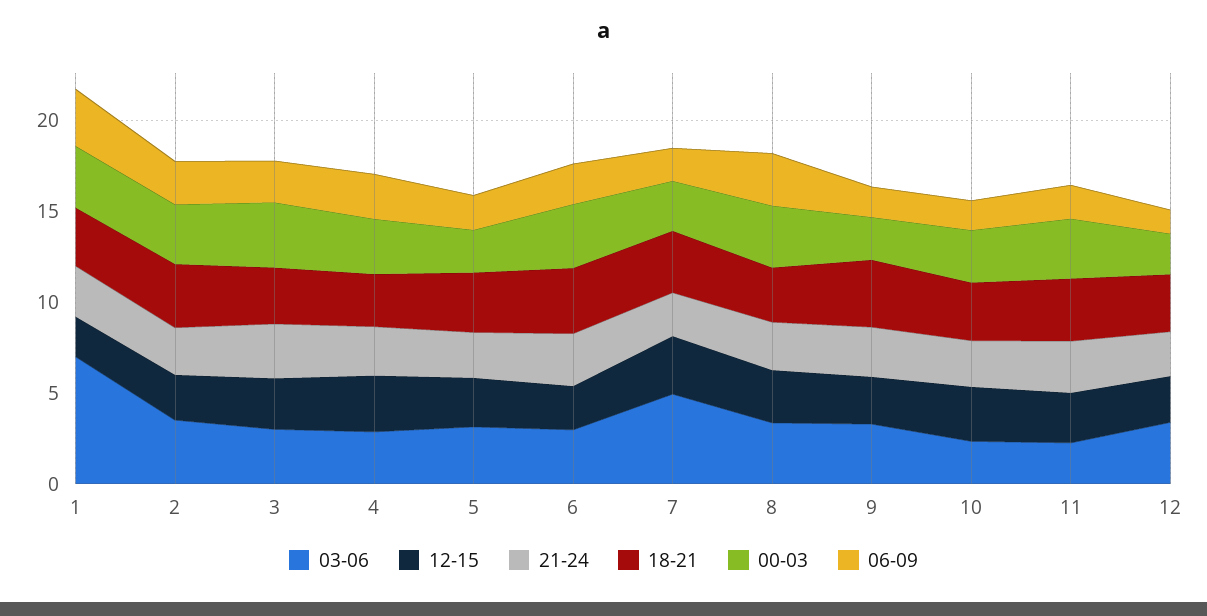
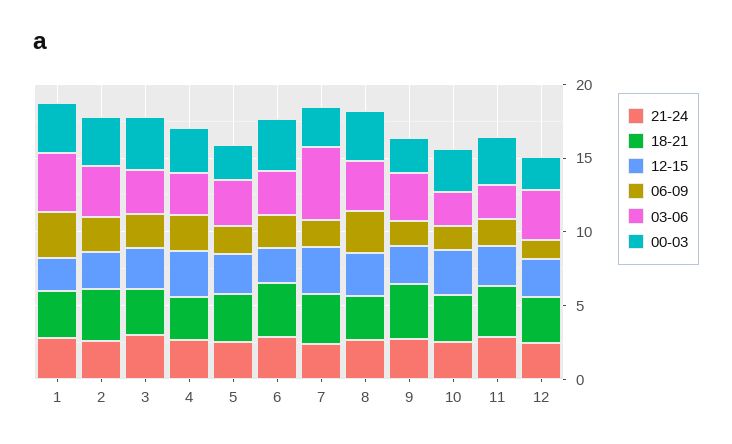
03-06, 1: 7 -> 4

